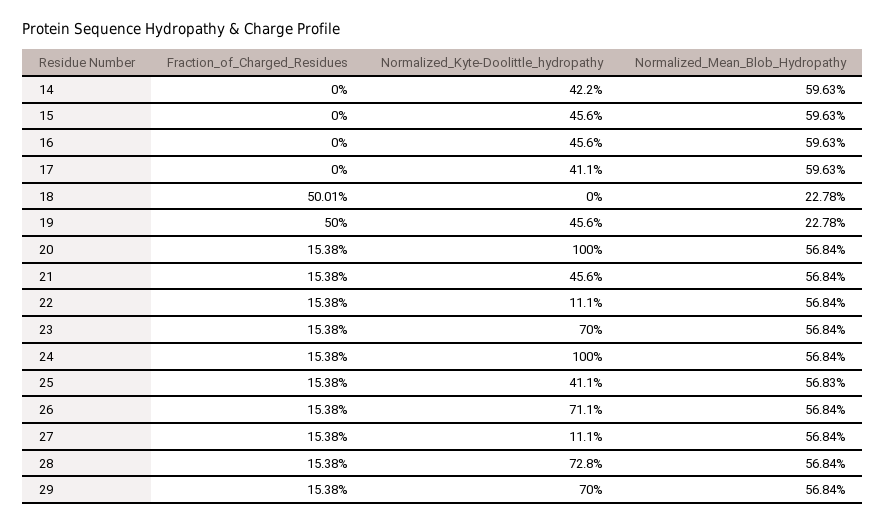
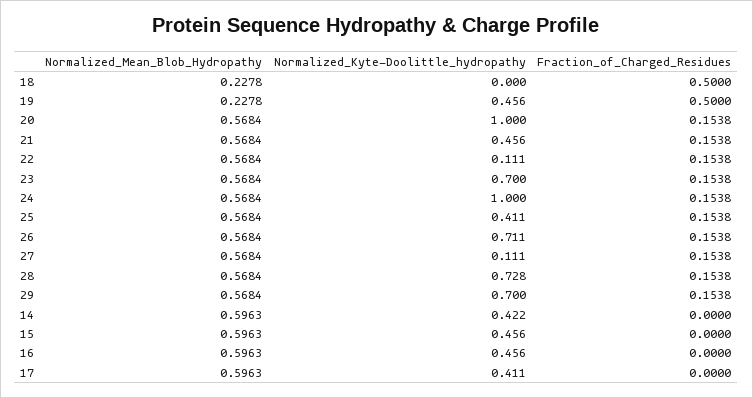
Fraction_of_Charged_Residues, 18: 0.5001 -> 0.5
Normalized_Mean_Blob_Hydropathy, 25: 0.5683 -> 0.5684

